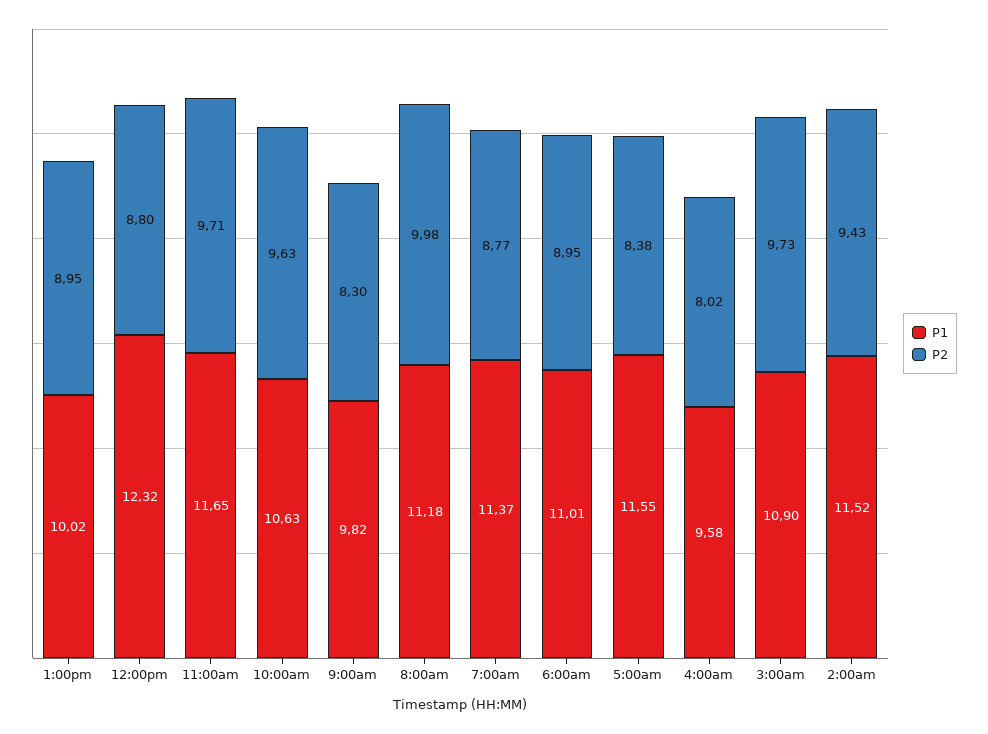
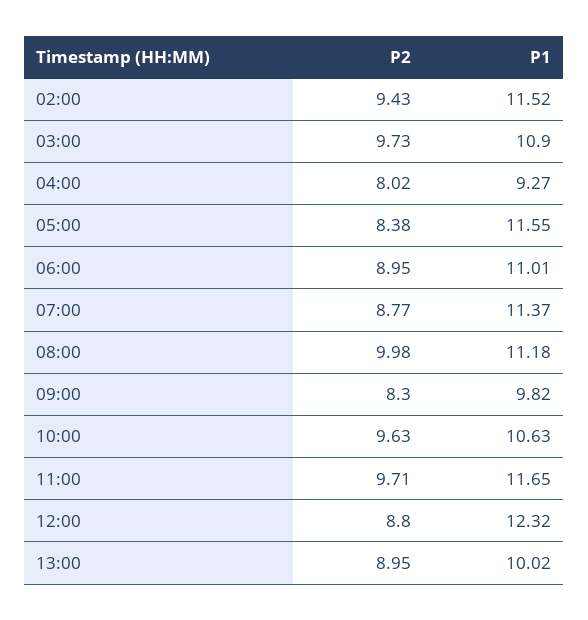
P1, 4:00am: 9.58 -> 9.27

